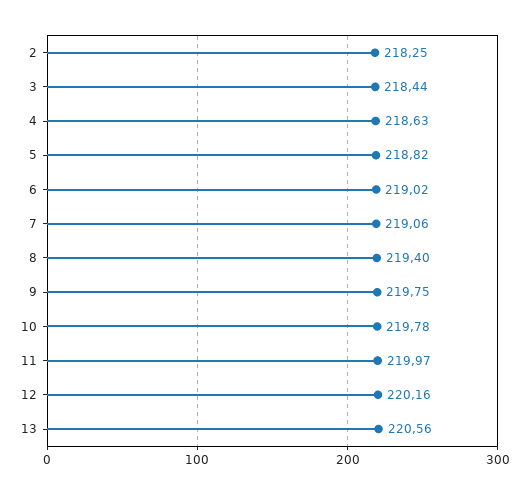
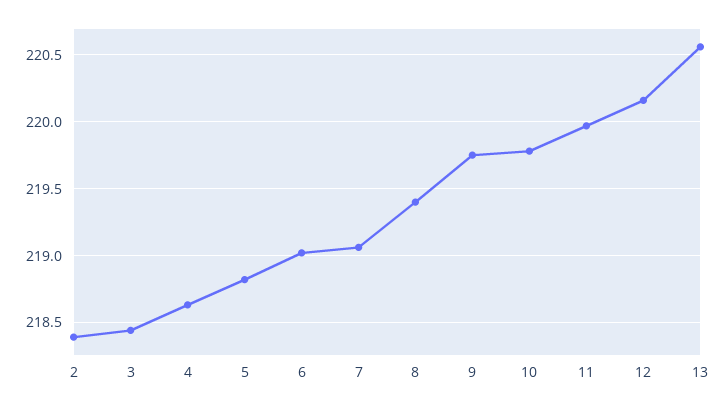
2: 218.25 -> 218.4

